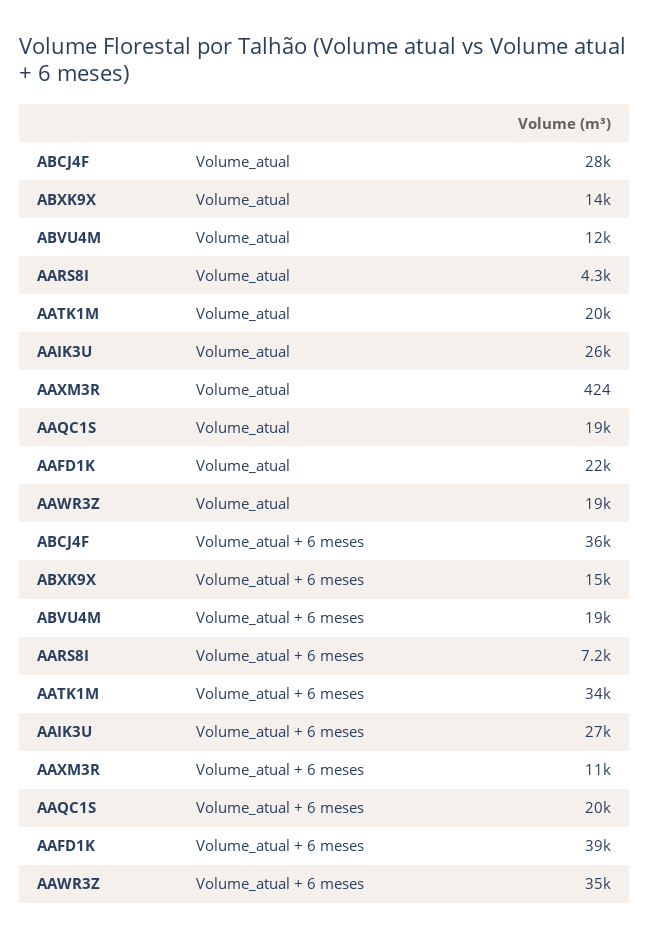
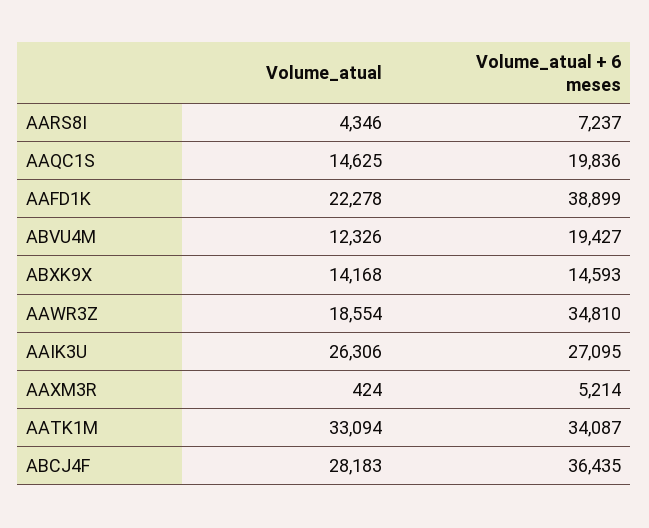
AATK1M, Volume_atual: 20000 -> 33094
AAQC1S, Volume_atual: 19000 -> 14625
AAXM3R, Volume_atual + 6 meses: 11000 -> 5214

